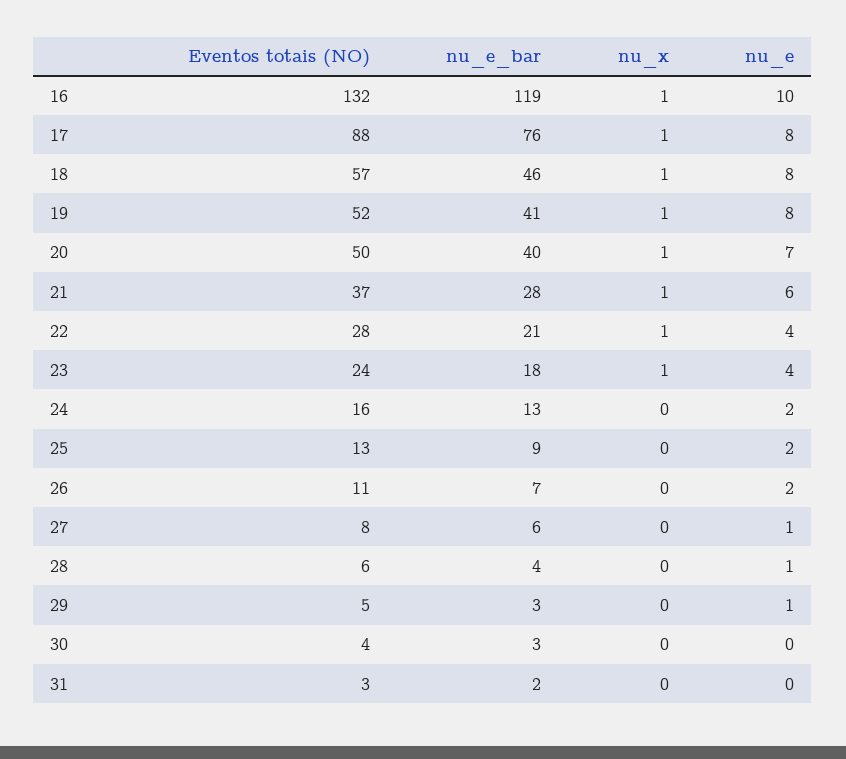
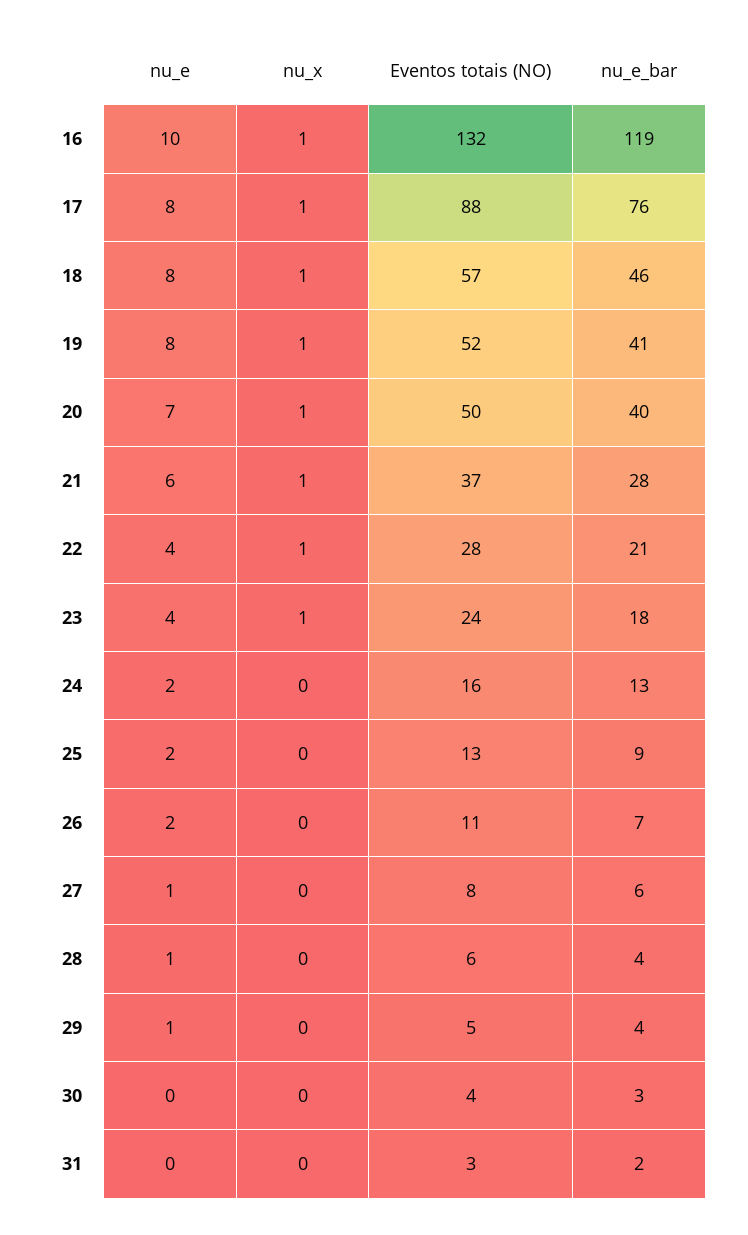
nu_e_bar, 29: 3 -> 4

